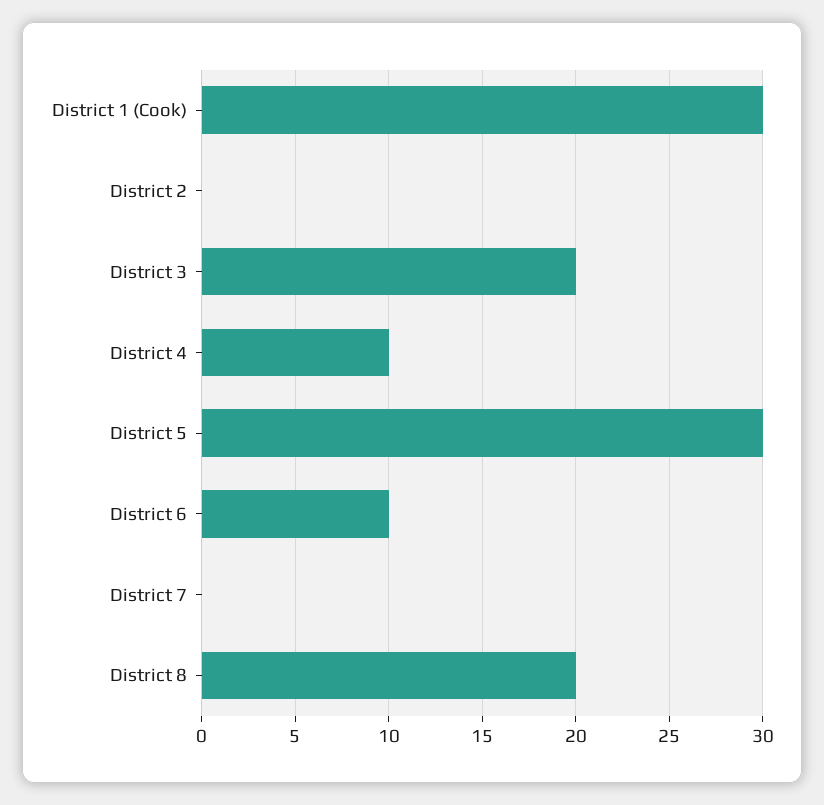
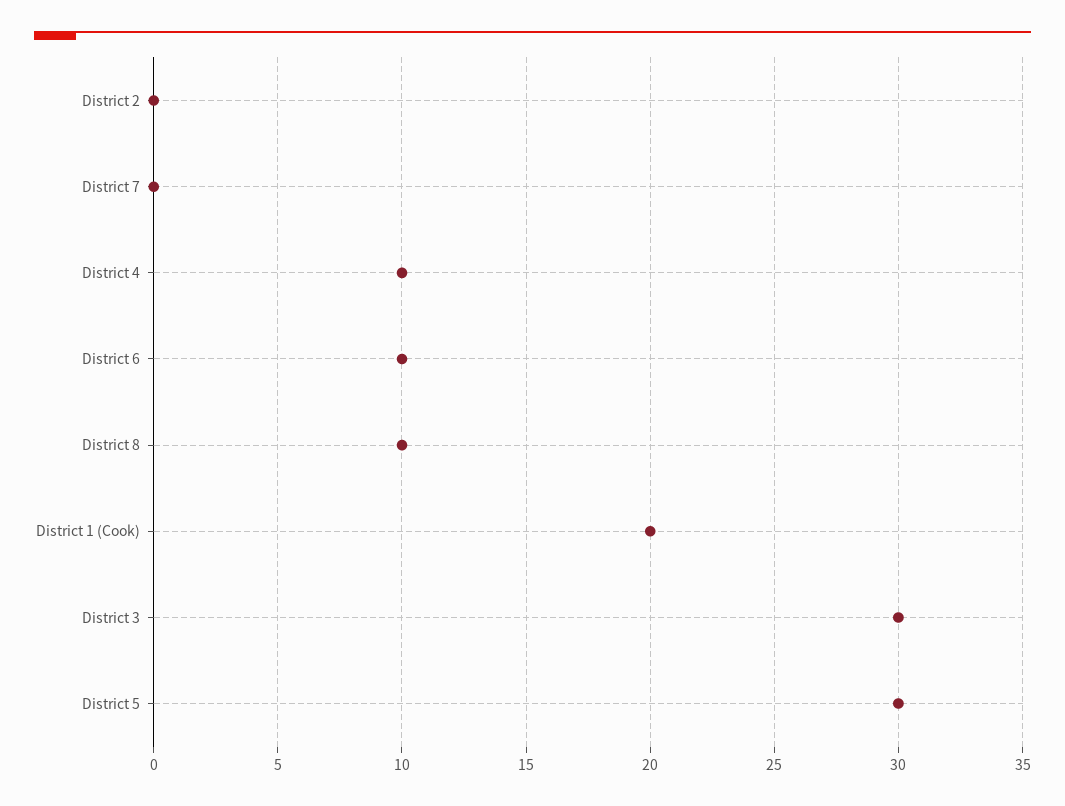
District 1 (Cook): 30 -> 20
District 3: 20 -> 30
District 8: 20 -> 10

